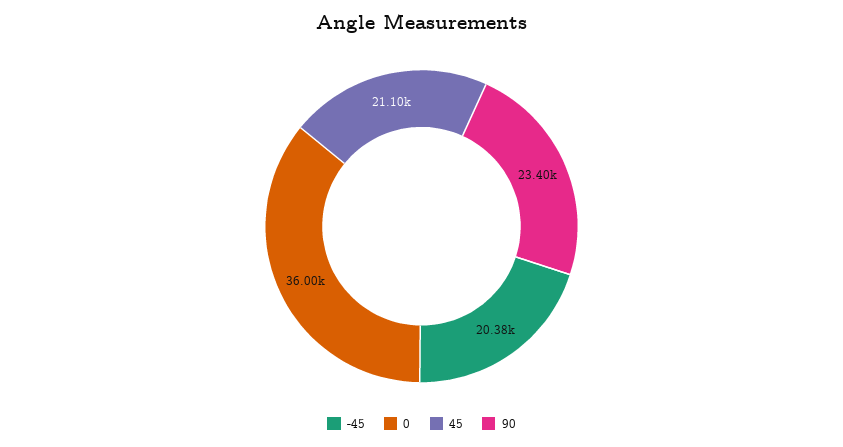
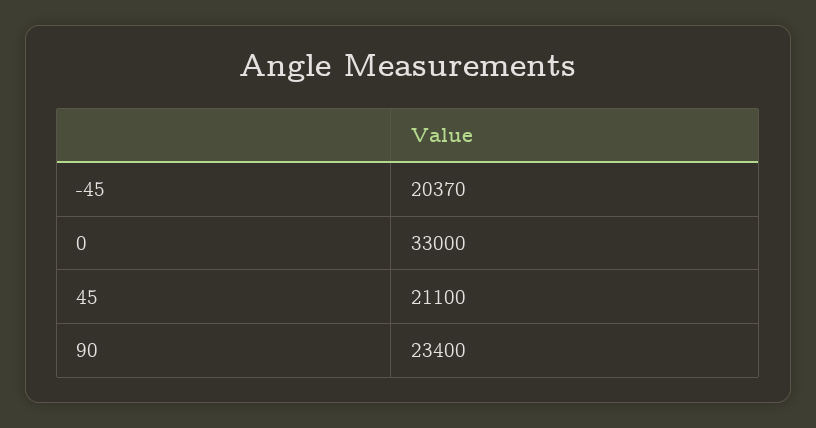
-45: 20380 -> 20370
0: 36000 -> 33000

